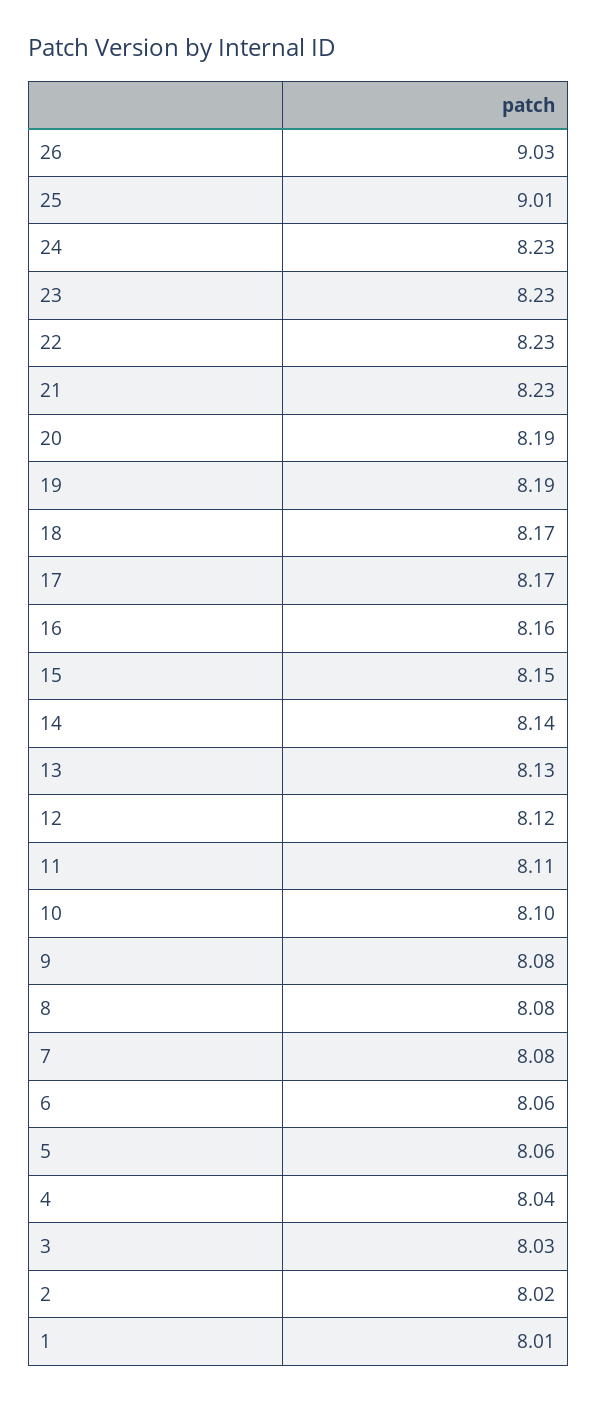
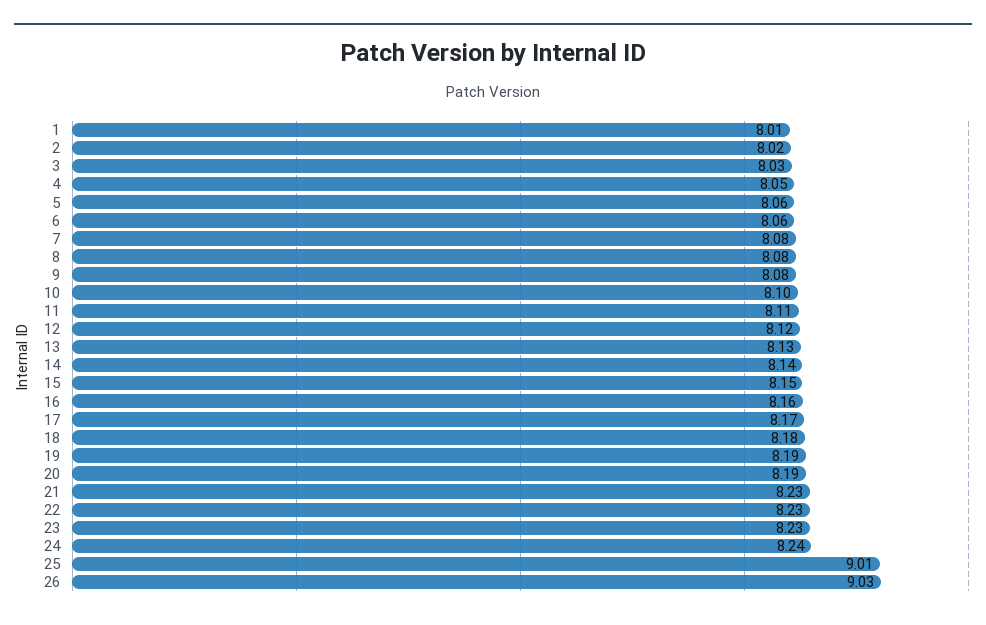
24: 8.23 -> 8.24
18: 8.17 -> 8.18
4: 8.04 -> 8.05

